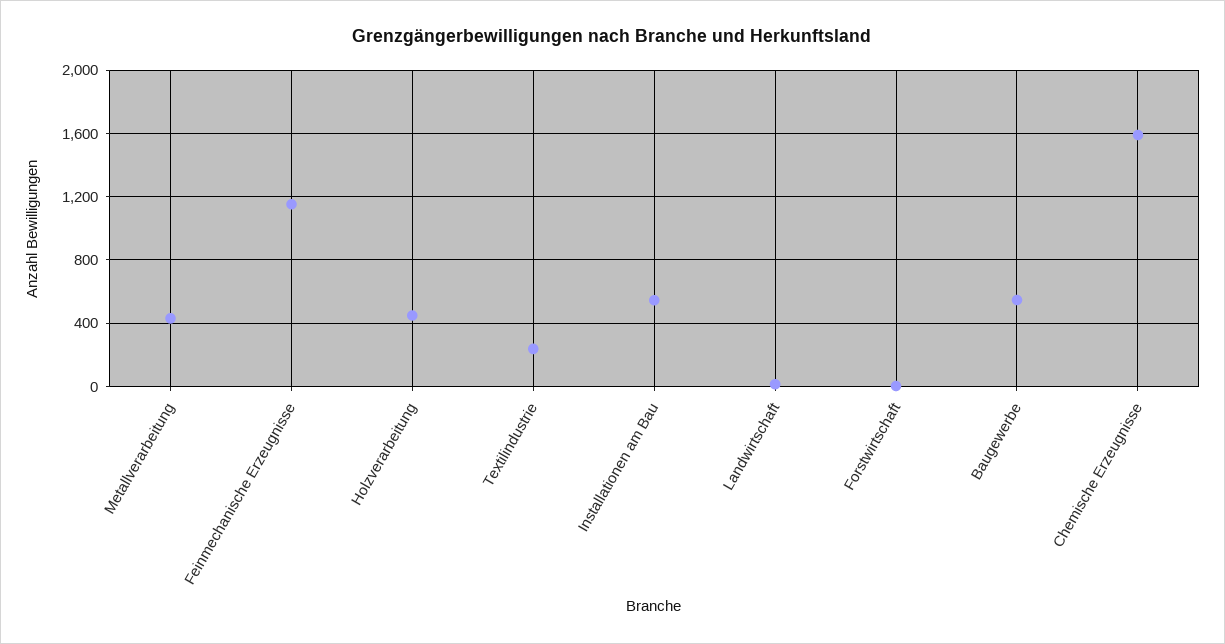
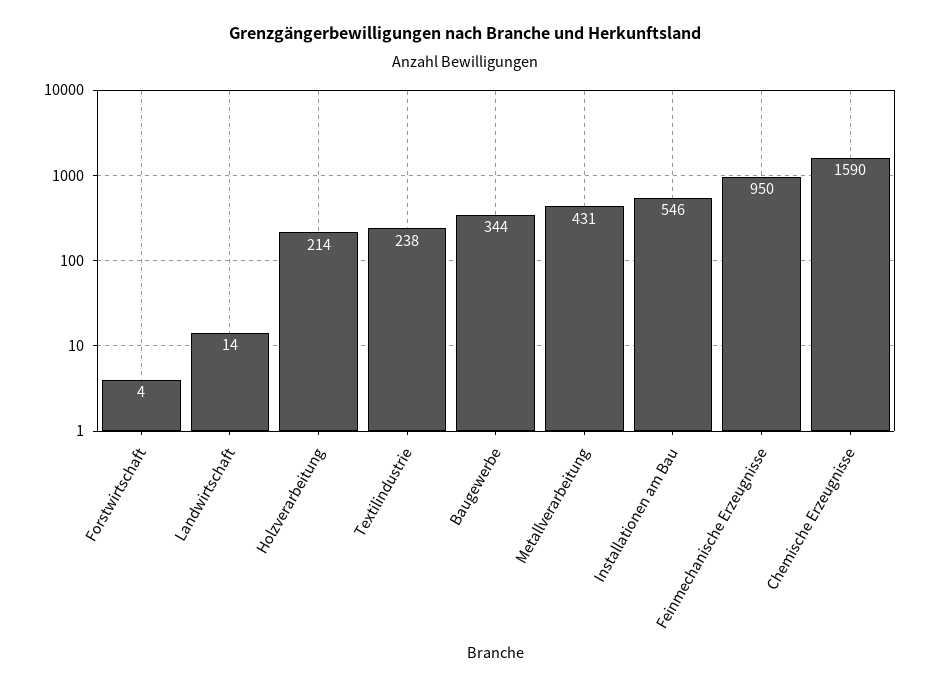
Feinmechanische Erzeugnisse: 1150 -> 950
Holzverarbeitung: 450 -> 214
Baugewerbe: 550 -> 344

